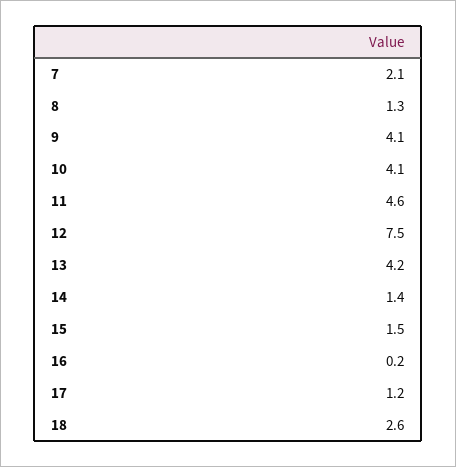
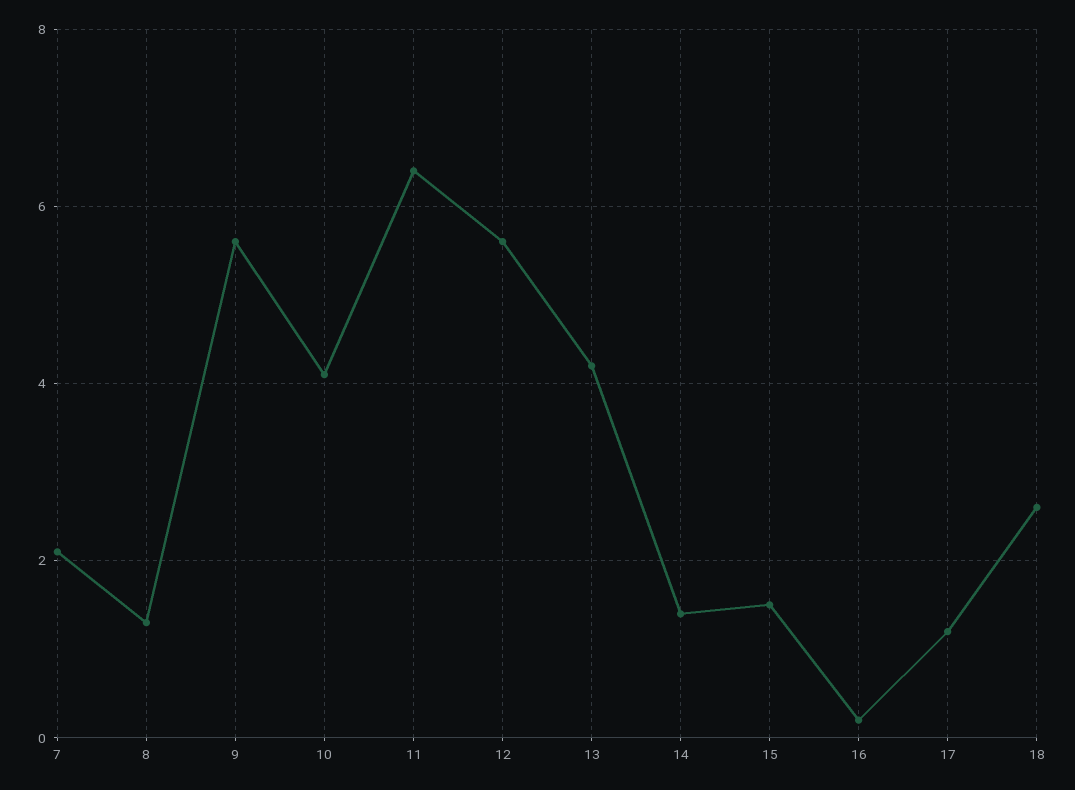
9: 4.1 -> 5.5
11: 4.6 -> 6.5
12: 7.5 -> 5.5

